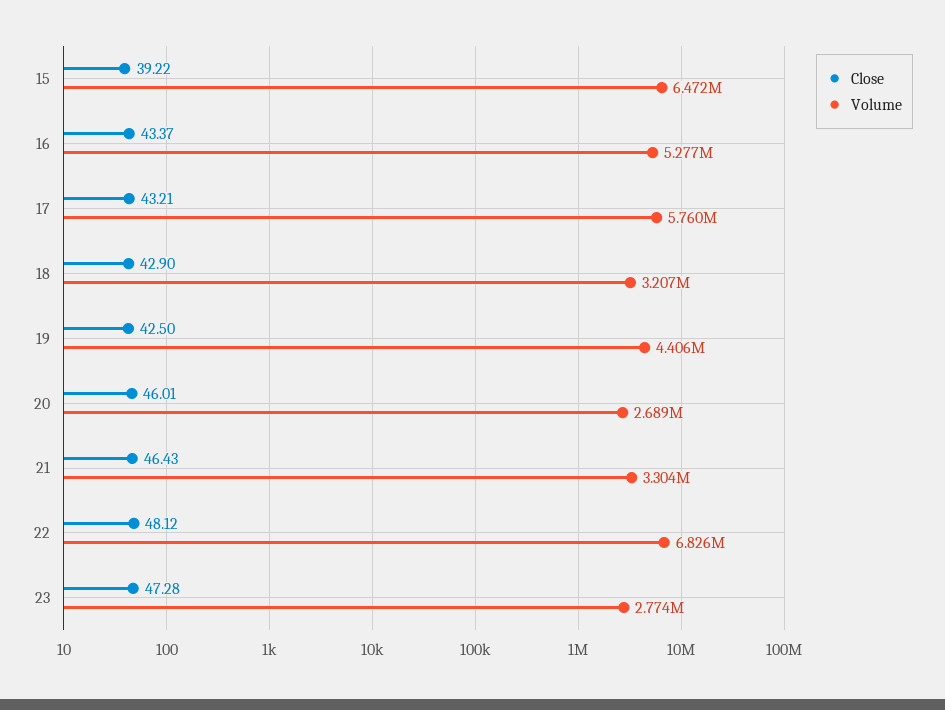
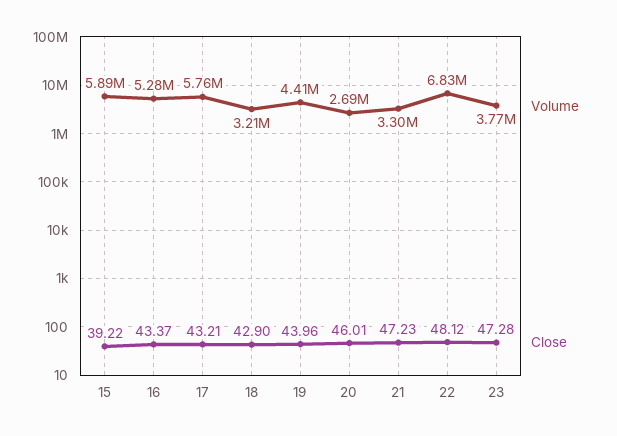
Volume, 15: 6472000 -> 5890000
Close, 19: 42.5 -> 43.96
Close, 21: 46.43 -> 47.23
Volume, 23: 2774000 -> 3770000

